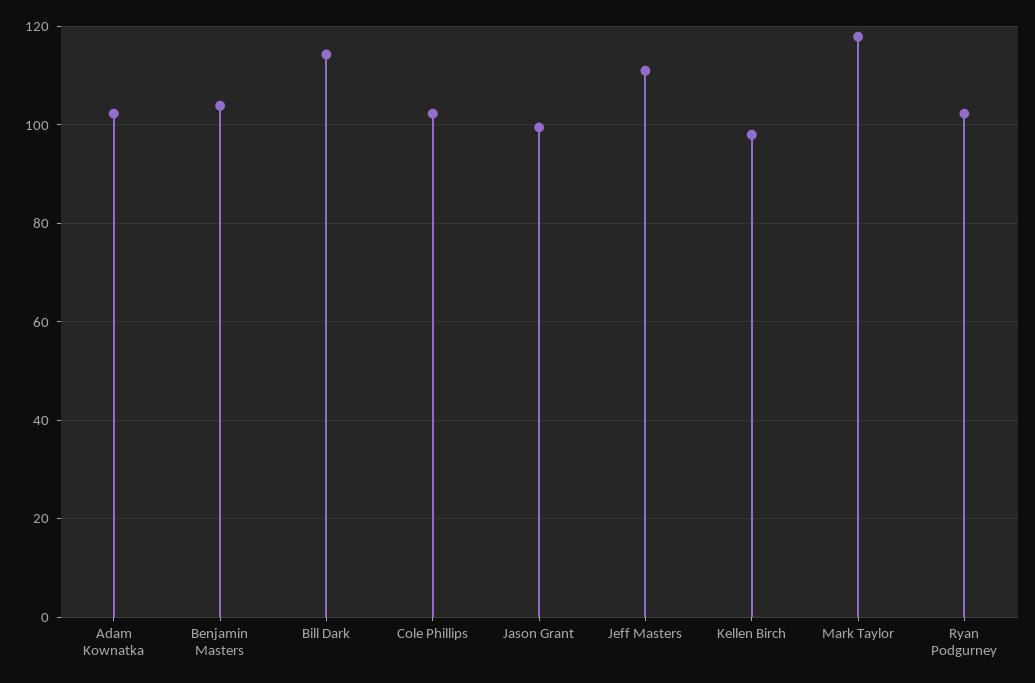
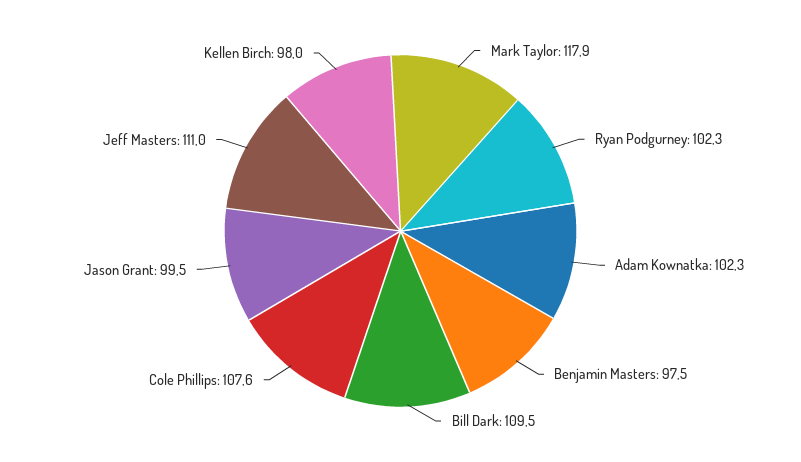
Benjamin Masters: 104 -> 97.5
Bill Dark: 114 -> 109.5
Cole Phillips: 102 -> 107.6

